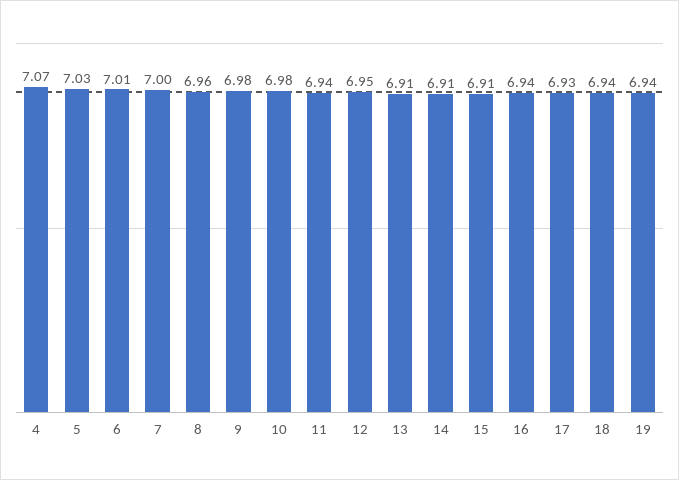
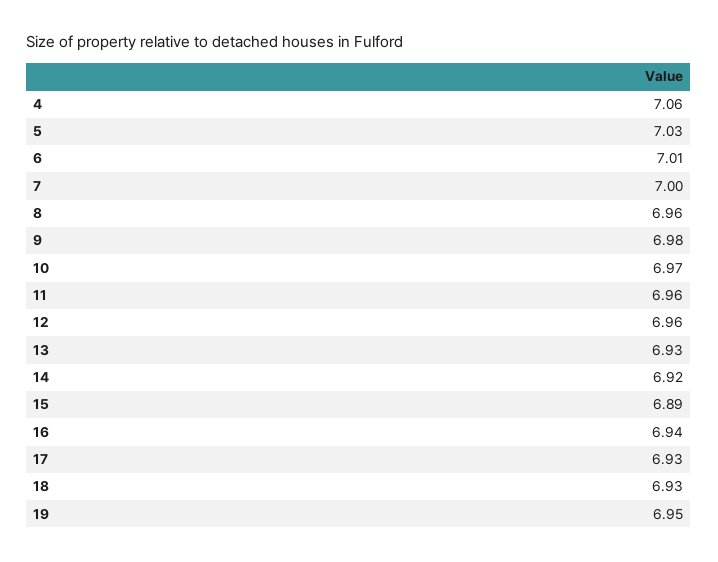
4: 7.07 -> 7.06
10: 6.98 -> 6.97
11: 6.94 -> 6.96
12: 6.95 -> 6.96
13: 6.91 -> 6.93
14: 6.91 -> 6.92
15: 6.91 -> 6.89
18: 6.94 -> 6.93
19: 6.94 -> 6.95

